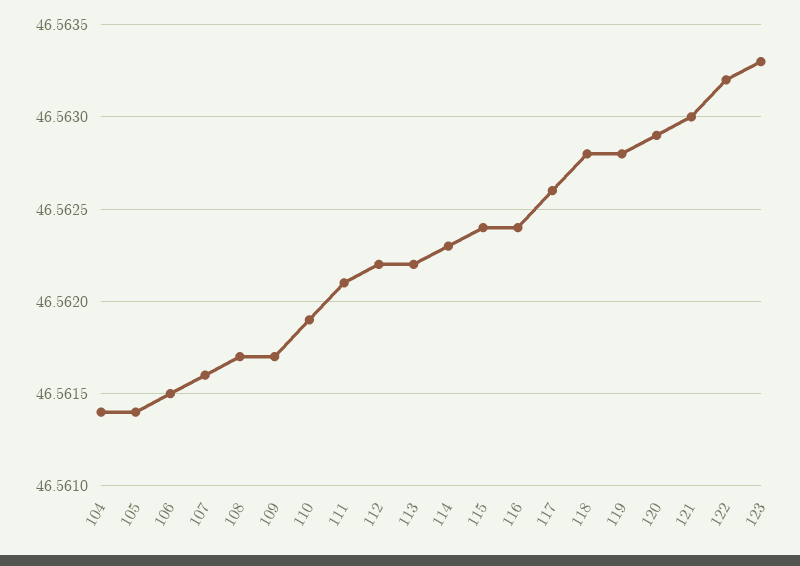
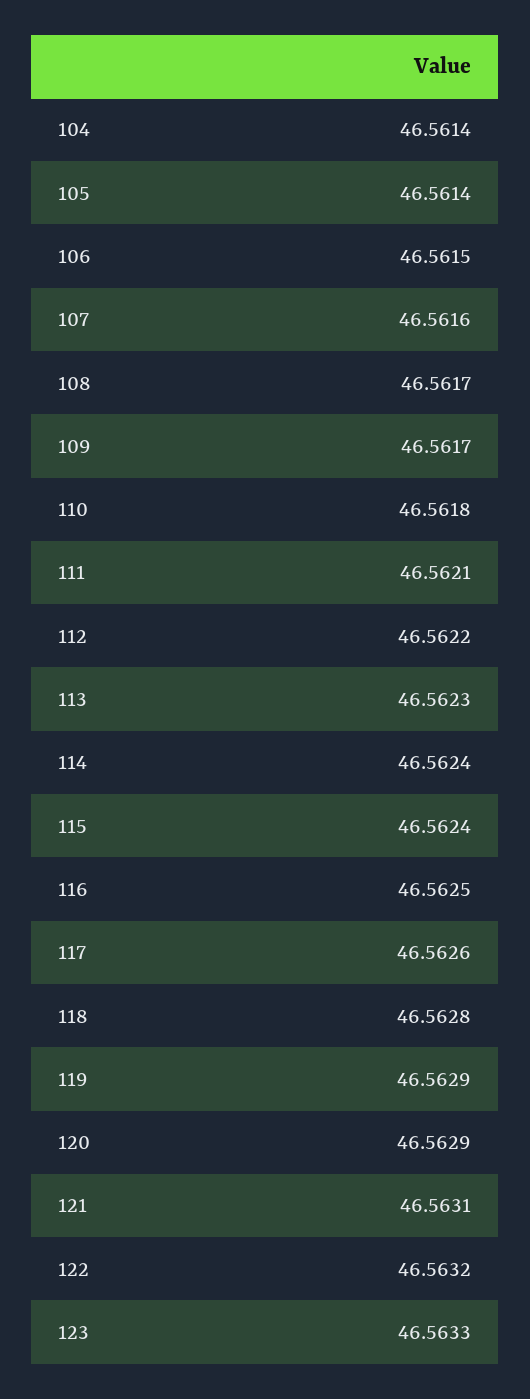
110: 46.5619 -> 46.5618
113: 46.5622 -> 46.5623
114: 46.5623 -> 46.5624
116: 46.5624 -> 46.5625
119: 46.5628 -> 46.5629
121: 46.563 -> 46.5631

